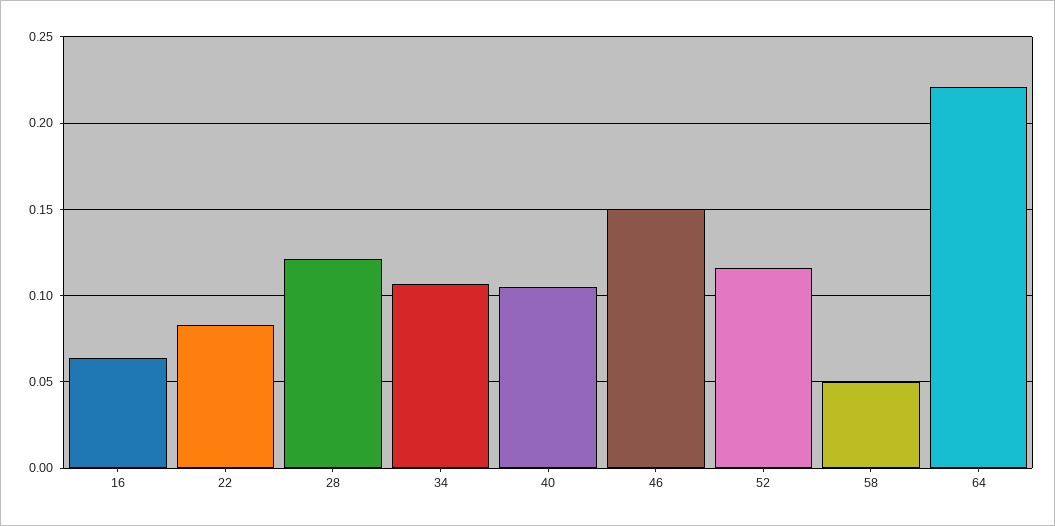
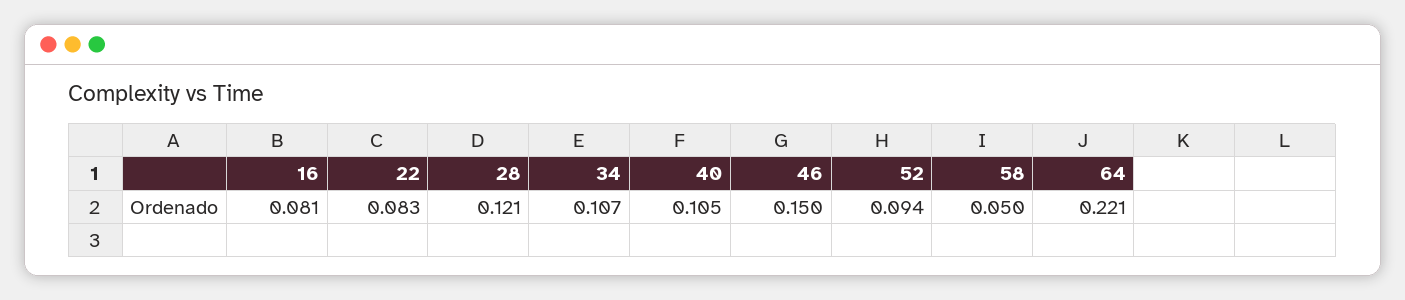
16: 0.065 -> 0.081
52: 0.115 -> 0.094

